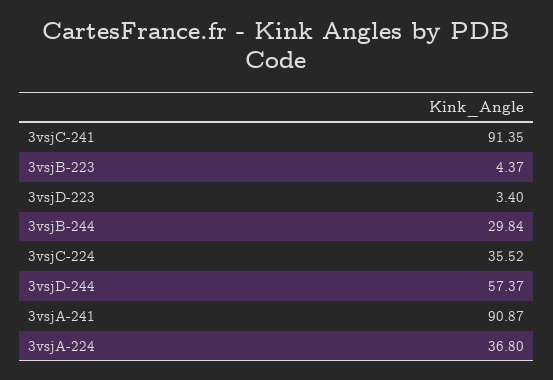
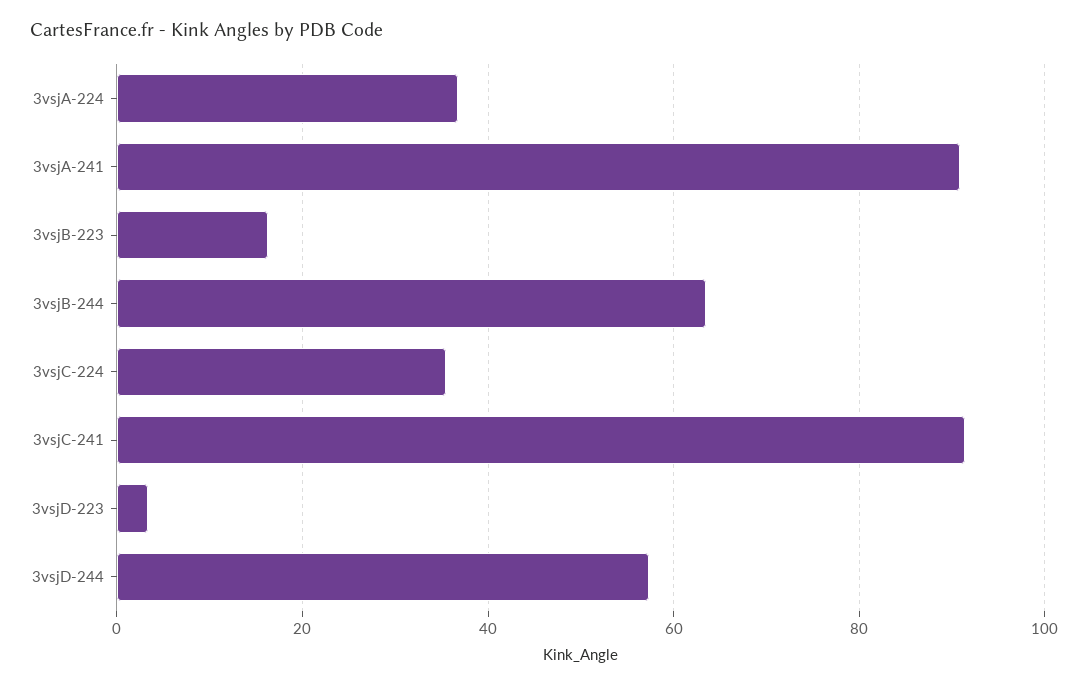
3vsjB-223: 4.37 -> 16
3vsjB-244: 29.84 -> 64

